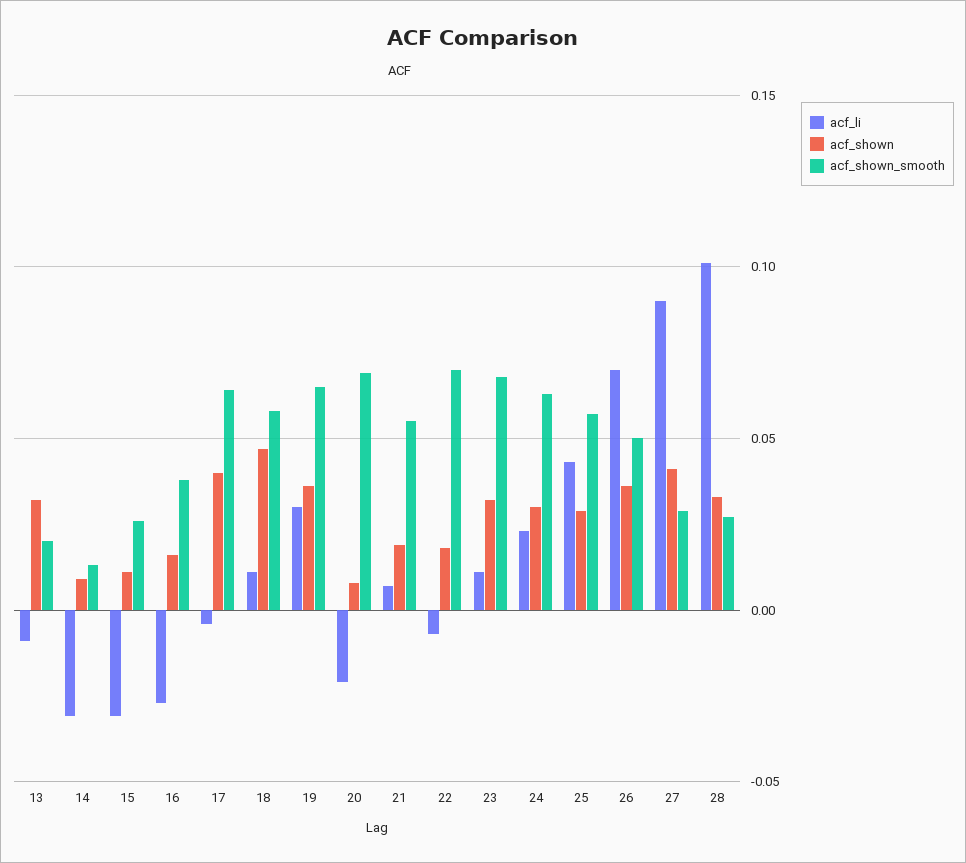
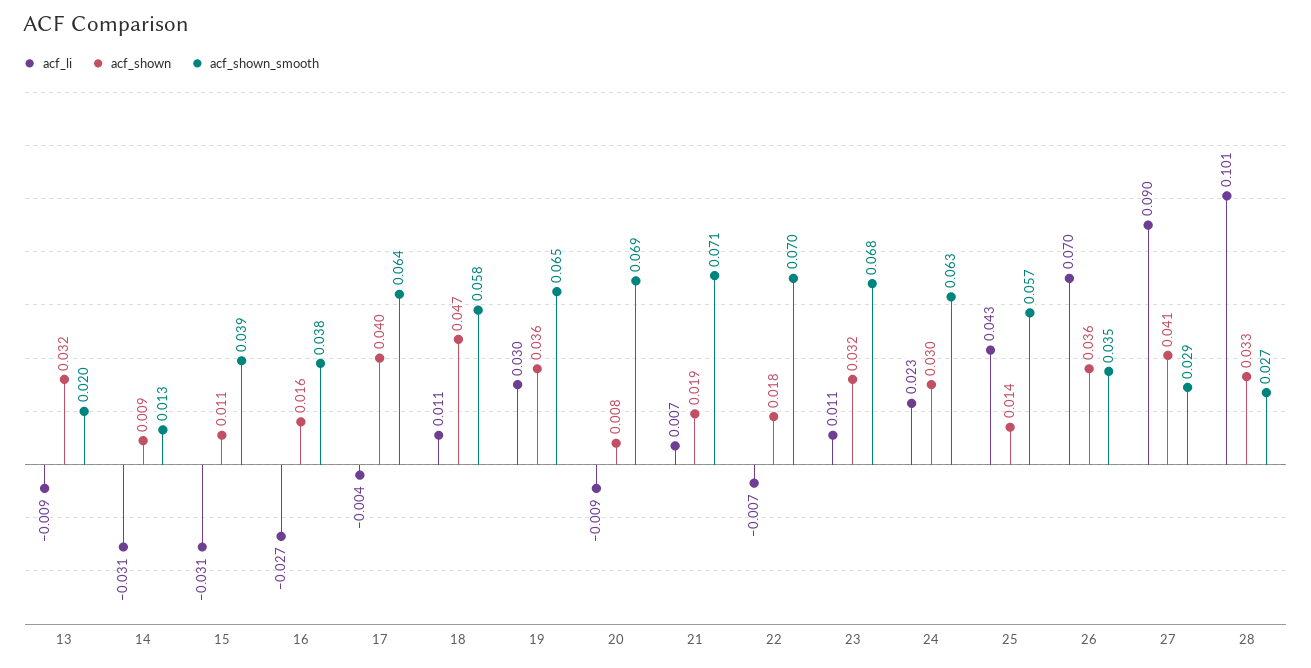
acf_shown_smooth, 15: 0.025 -> 0.039
acf_li, 20: -0.02 -> -0.009
acf_shown_smooth, 21: 0.055 -> 0.071
acf_shown, 25: 0.03 -> 0.014
acf_shown_smooth, 26: 0.05 -> 0.035

